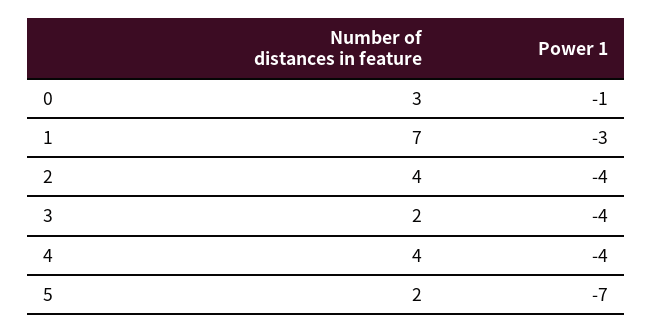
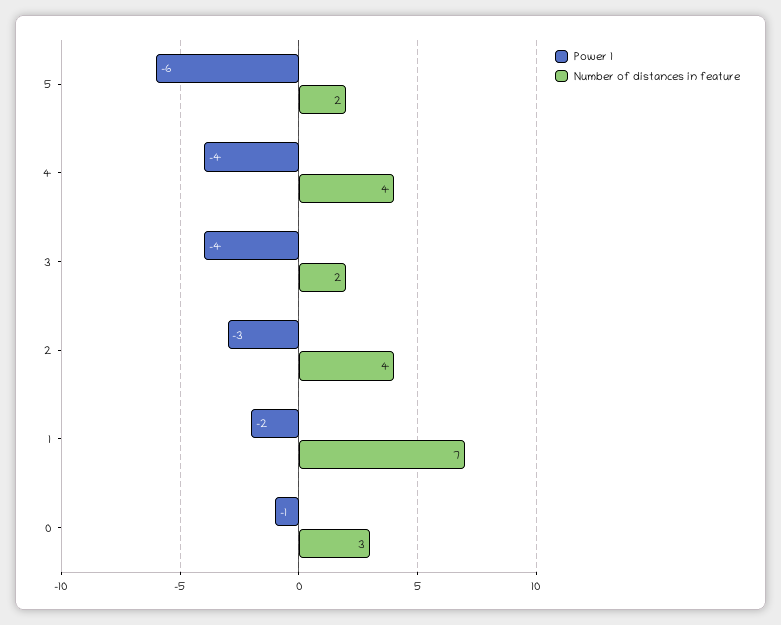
Power 1, 1: -3 -> -2
Power 1, 2: -4 -> -3
Power 1, 5: -7 -> -6

